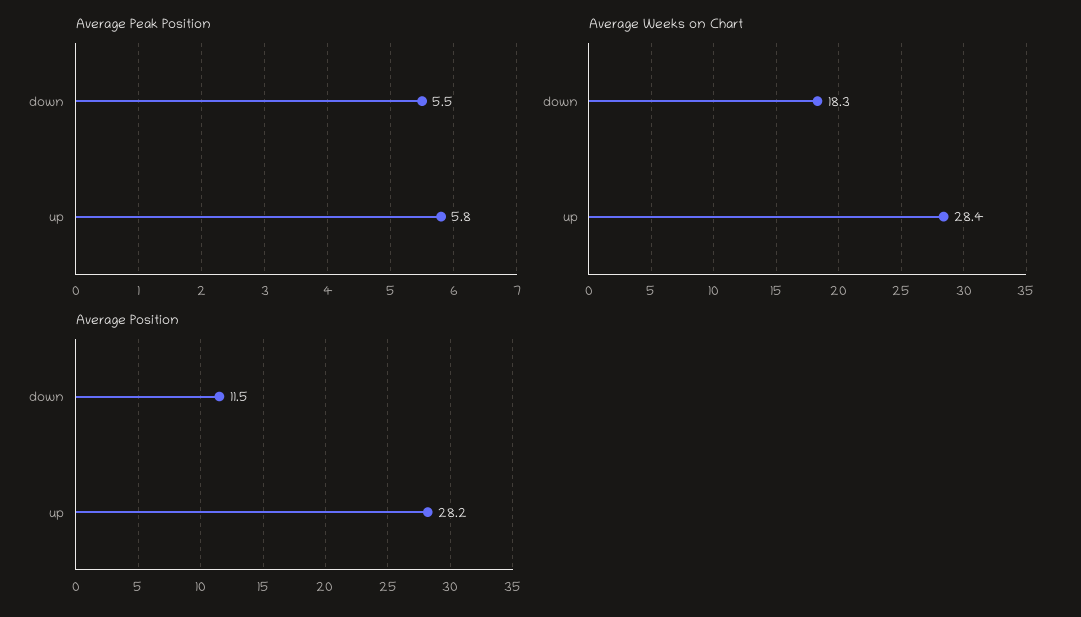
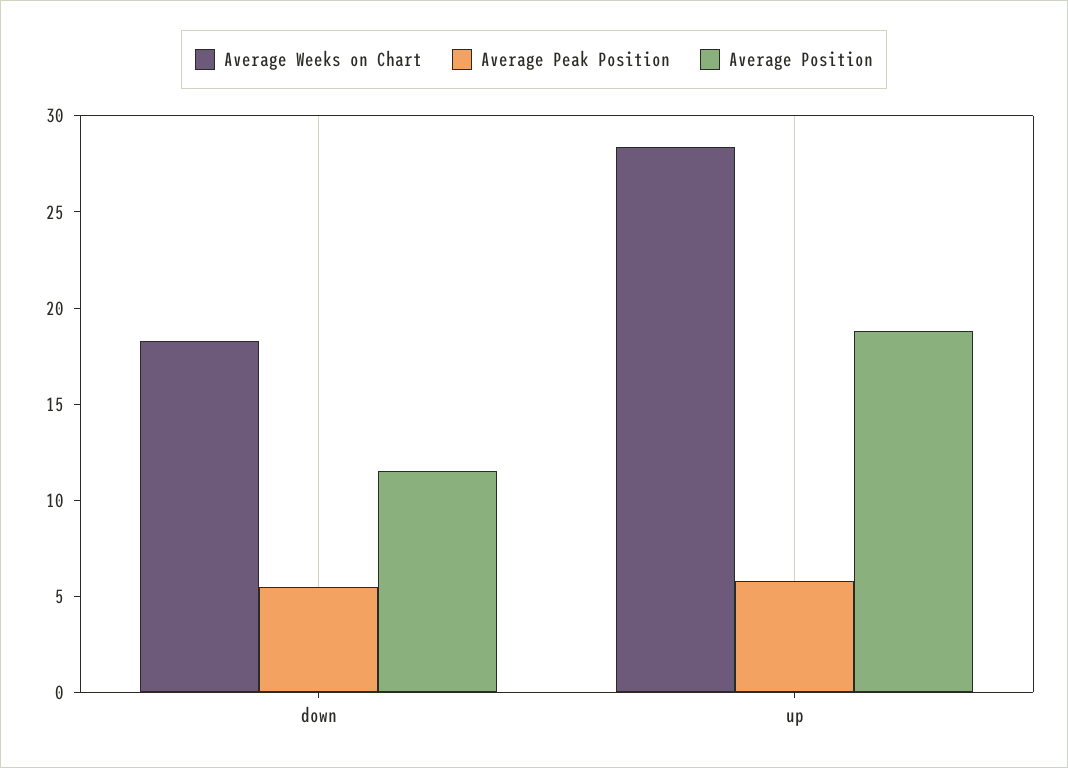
Average Position, up: 28.2 -> 19

